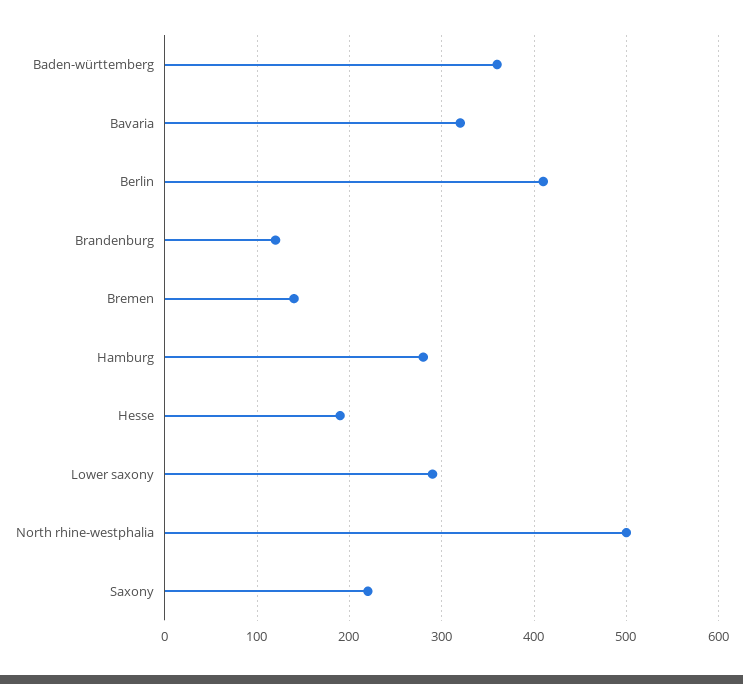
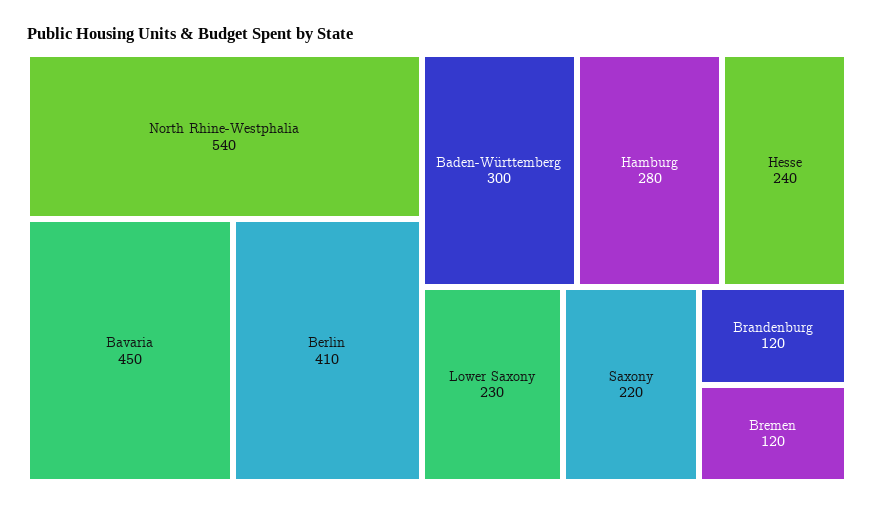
Baden-württemberg: 360 -> 300
Bavaria: 320 -> 450
Bremen: 140 -> 120
Hesse: 190 -> 240
Lower saxony: 290 -> 230
North rhine-westphalia: 500 -> 540

